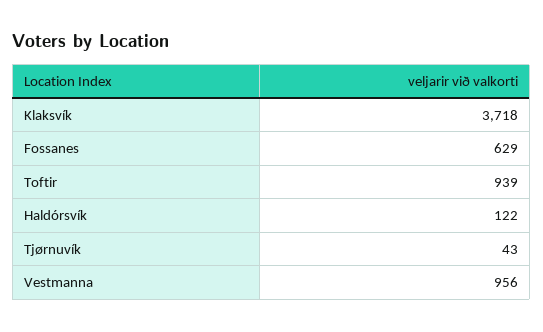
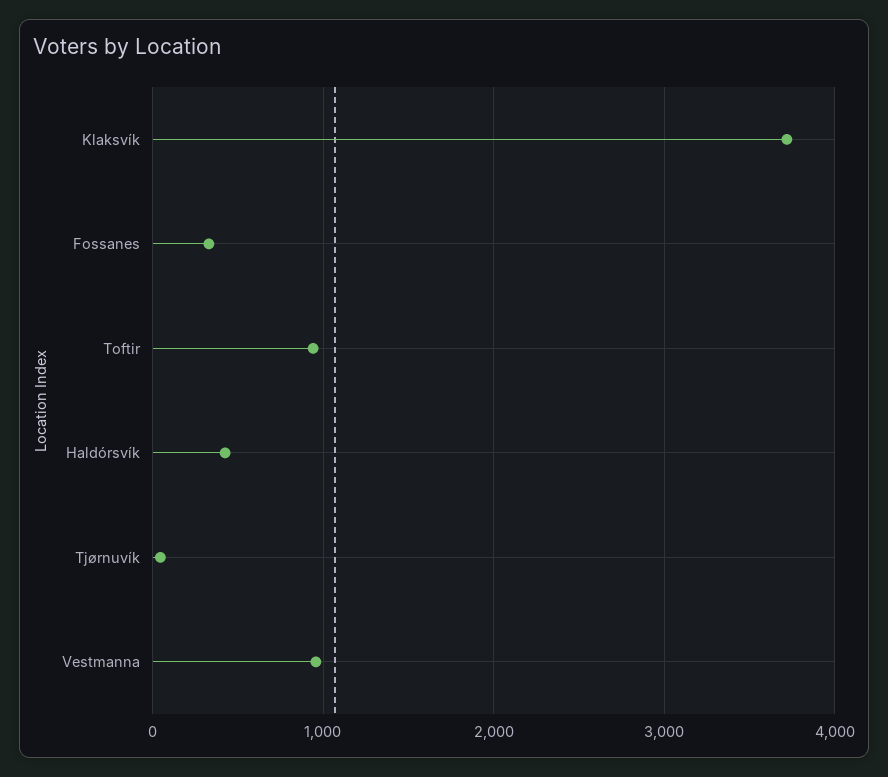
Fossanes: 629 -> 300
Haldórsvík: 122 -> 400

